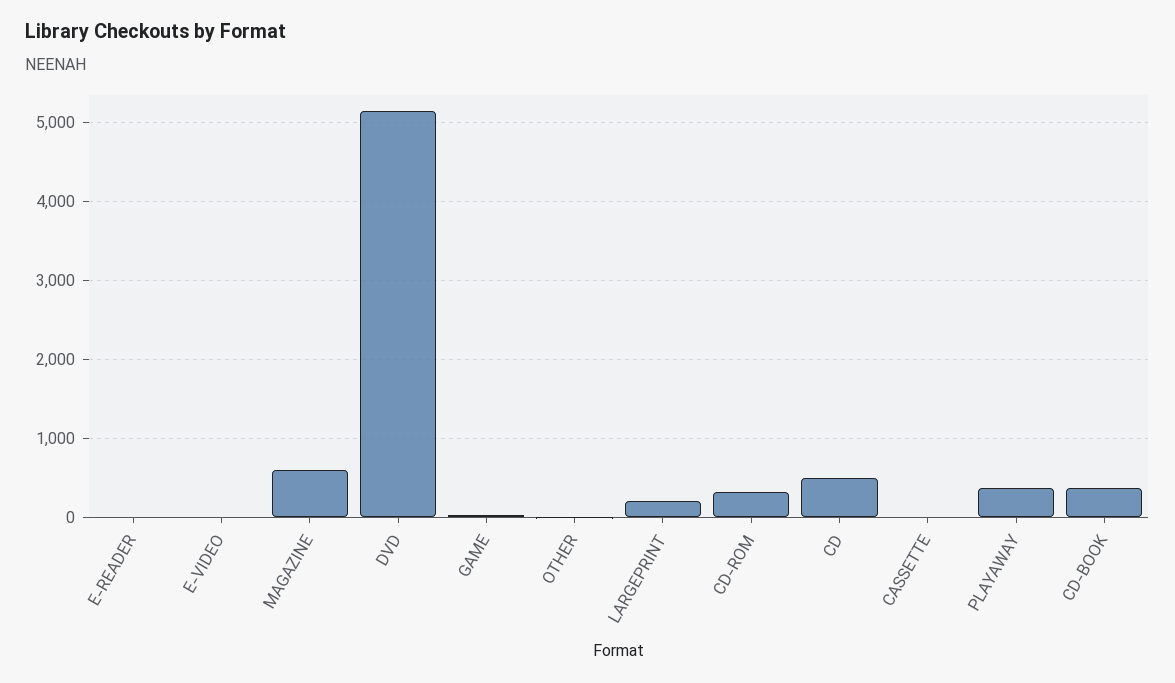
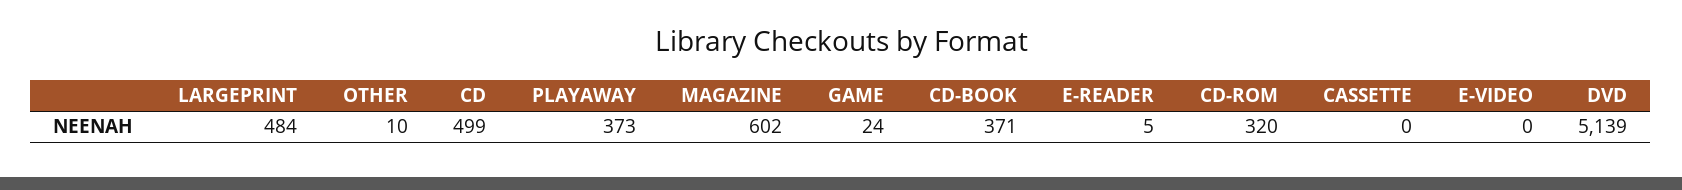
LARGEPRINT: 200 -> 484

